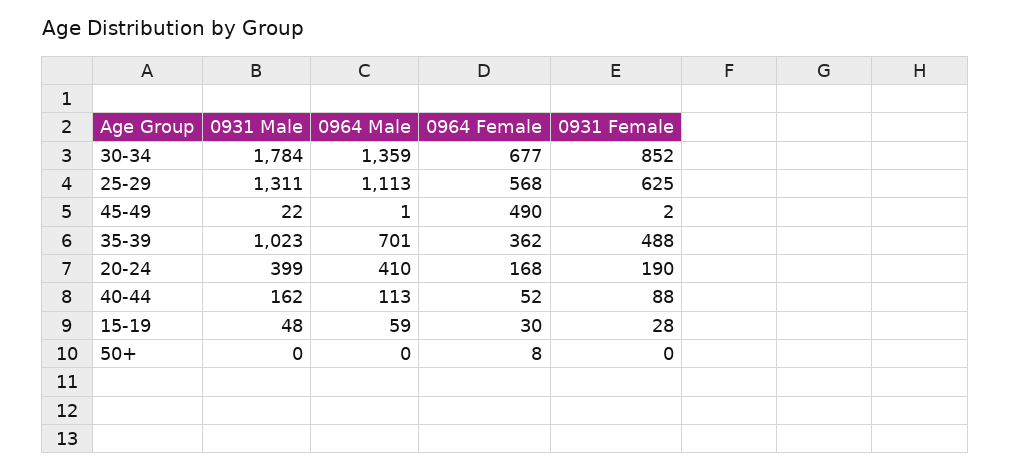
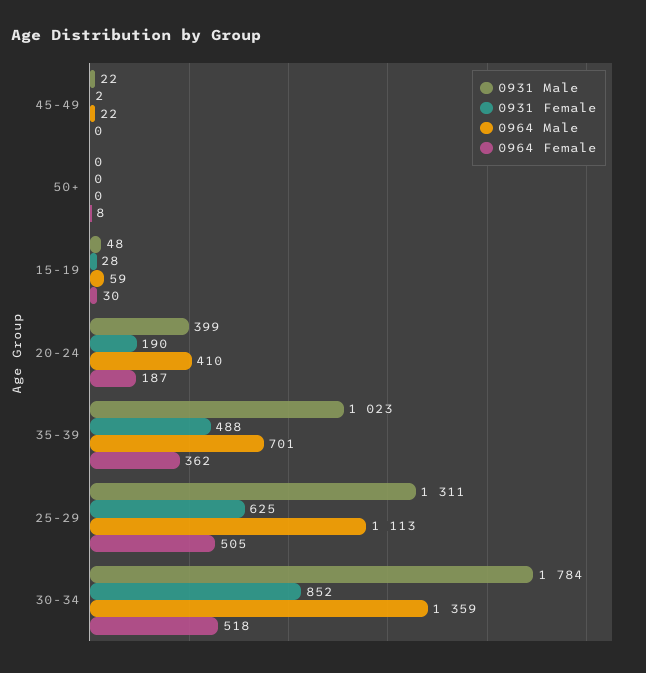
0964 Female, 30-34: 677 -> 518
0964 Female, 25-29: 568 -> 505
0964 Male, 45-49: 1 -> 22
0964 Female, 45-49: 490 -> 0
0964 Female, 20-24: 168 -> 187
0931 Male, 40-44: 162 -> none
0964 Male, 40-44: 113 -> none
0964 Female, 40-44: 52 -> none
0931 Female, 40-44: 88 -> none

